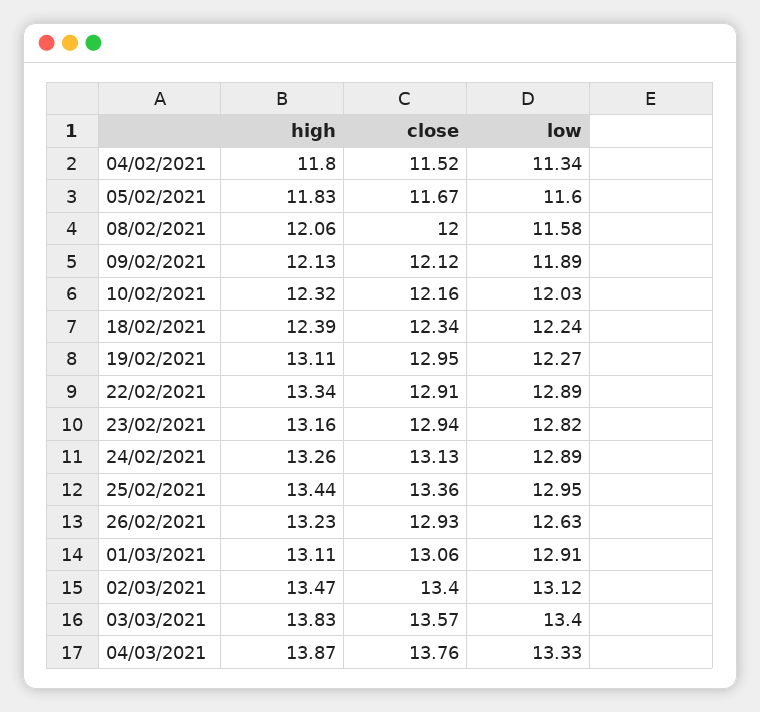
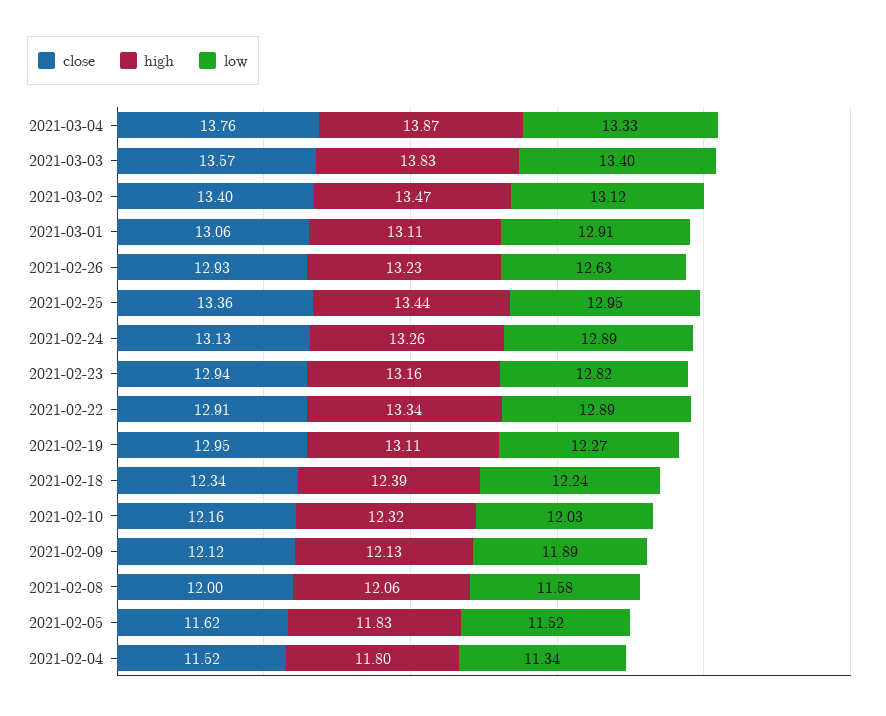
close, 05/02/2021: 11.67 -> 11.62
low, 05/02/2021: 11.6 -> 11.52

